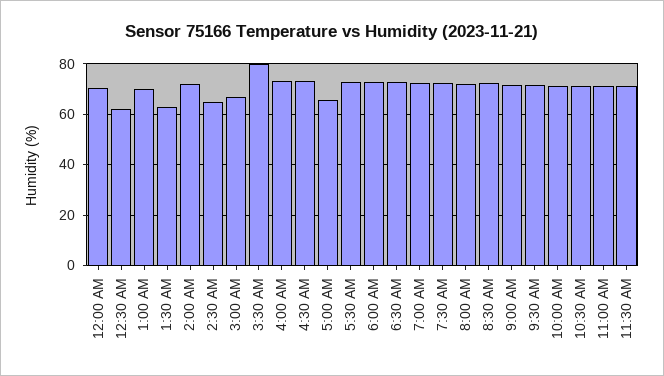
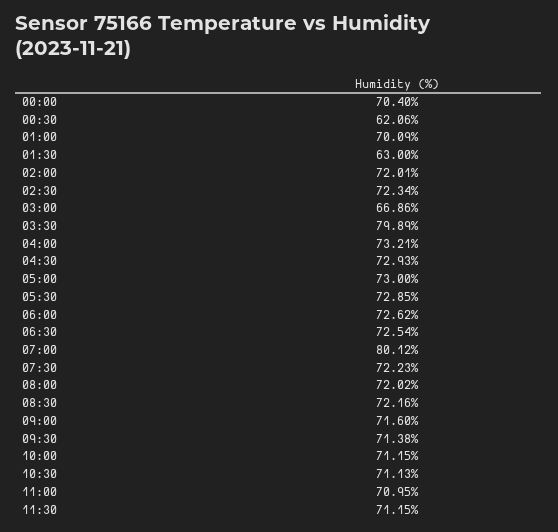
2:30 AM: 65 -> 72.34
5:00 AM: 65 -> 73
7:00 AM: 72.5 -> 80.12

